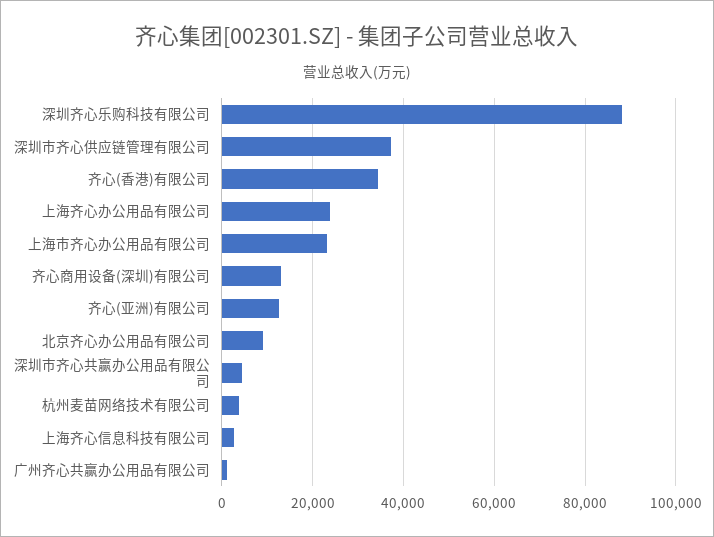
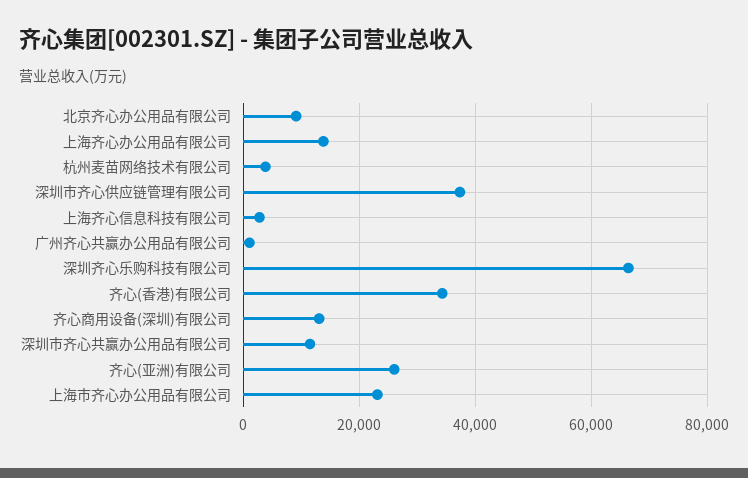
深圳齐心乐购科技有限公司: 88000 -> 66000
上海齐心办公用品有限公司: 24000 -> 14000
齐心(亚洲)有限公司: 12000 -> 26000
深圳市齐心共赢办公用品有限公司: 4000 -> 12000

